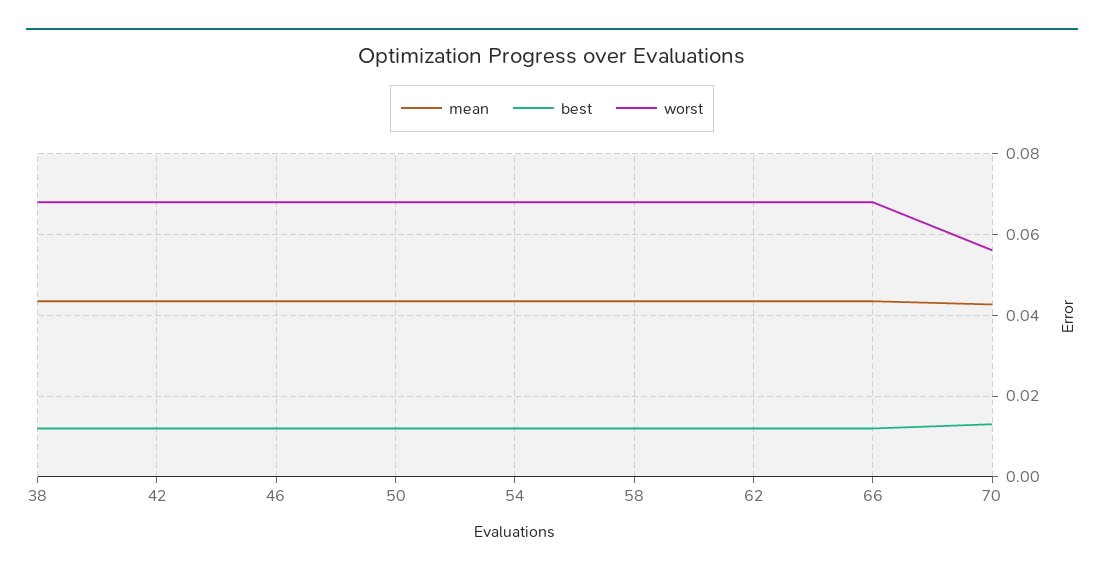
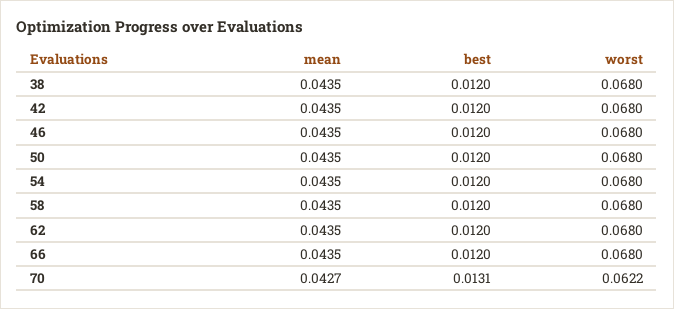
worst, 70: 0.056 -> 0.0622

